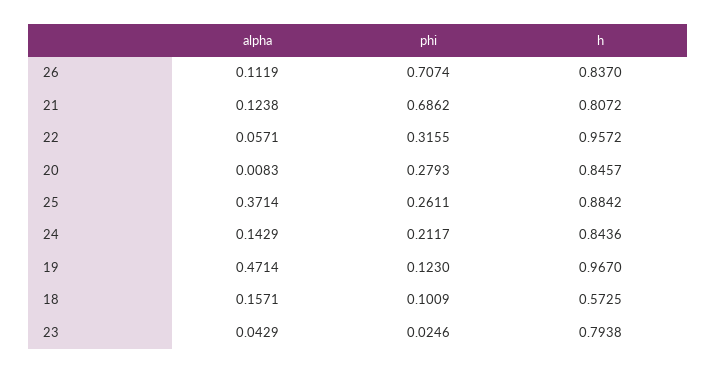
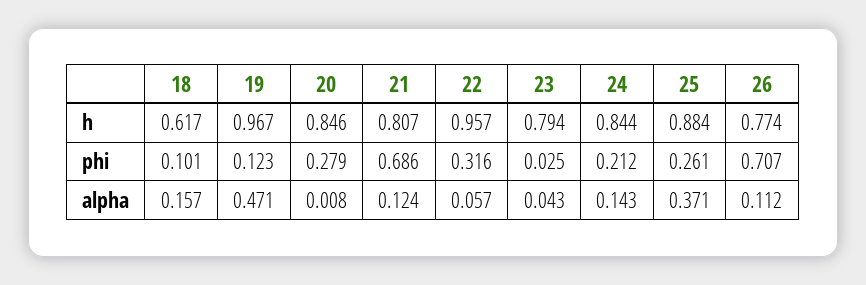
h, 26: 0.837 -> 0.774
h, 18: 0.5725 -> 0.617

